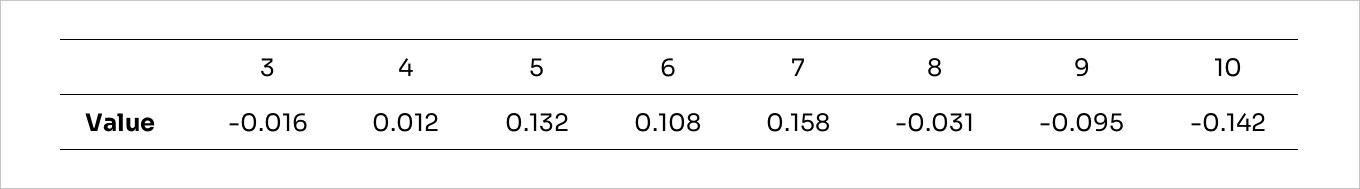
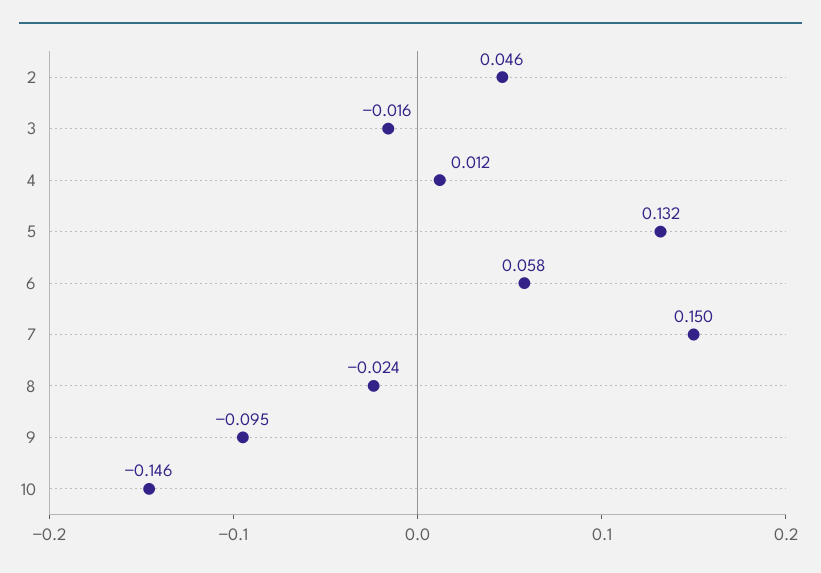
6: 0.108 -> 0.058
7: 0.158 -> 0.15
8: -0.031 -> -0.024
10: -0.142 -> -0.146
2: none -> 0.046

